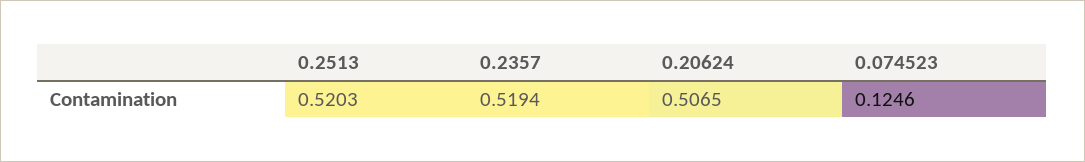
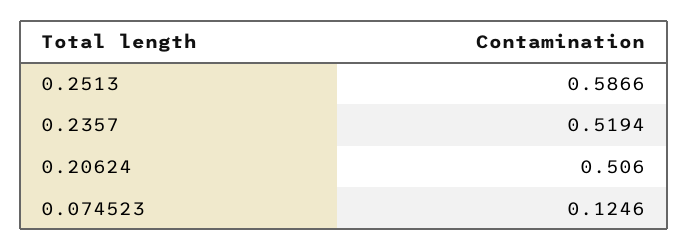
0.2513: 0.5203 -> 0.5866
0.20624: 0.5065 -> 0.506

